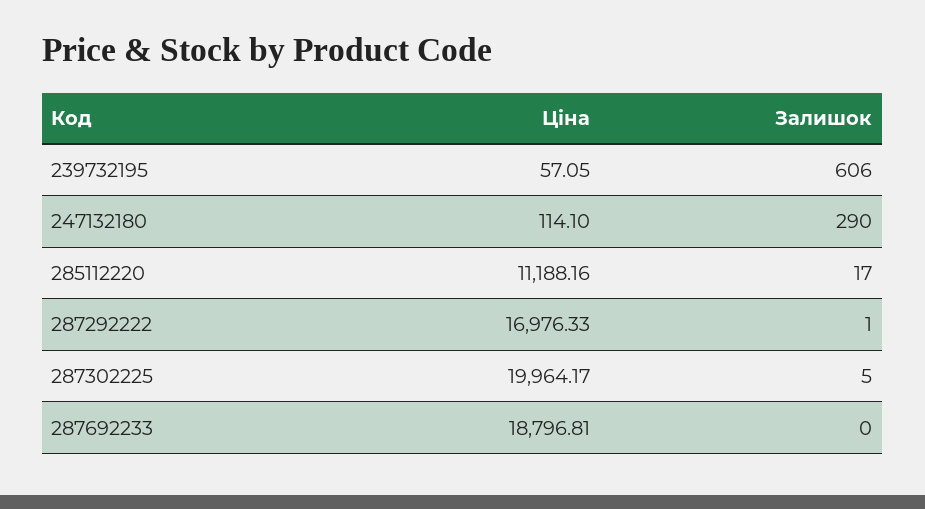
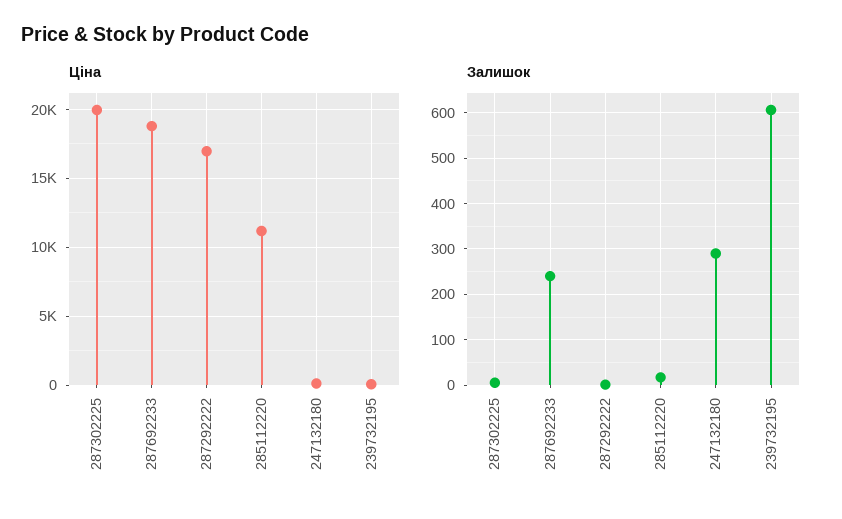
Залишок, 287692233: 0 -> 240

